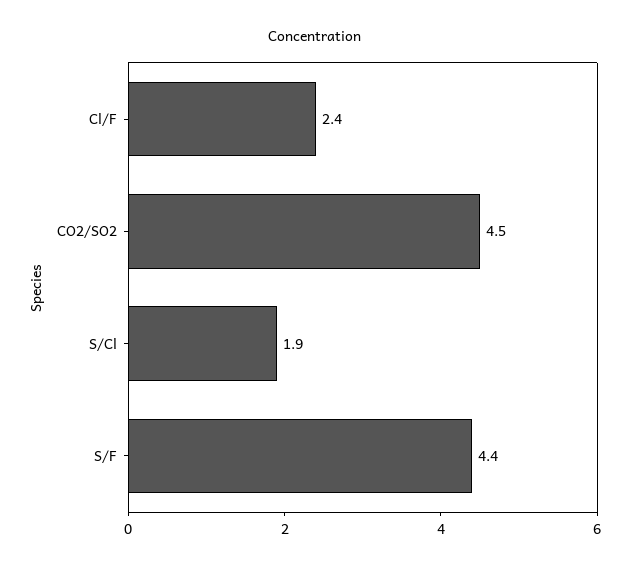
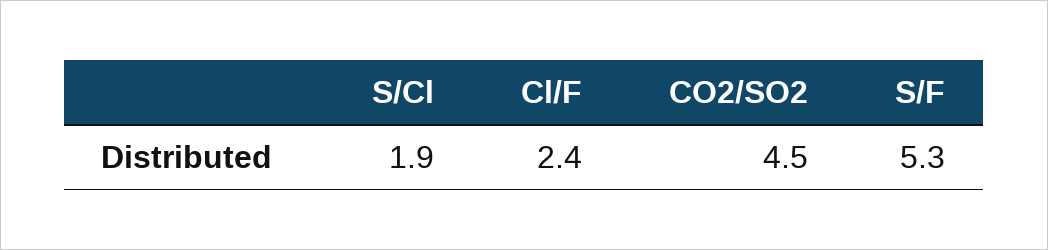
S/F: 4.4 -> 5.3

